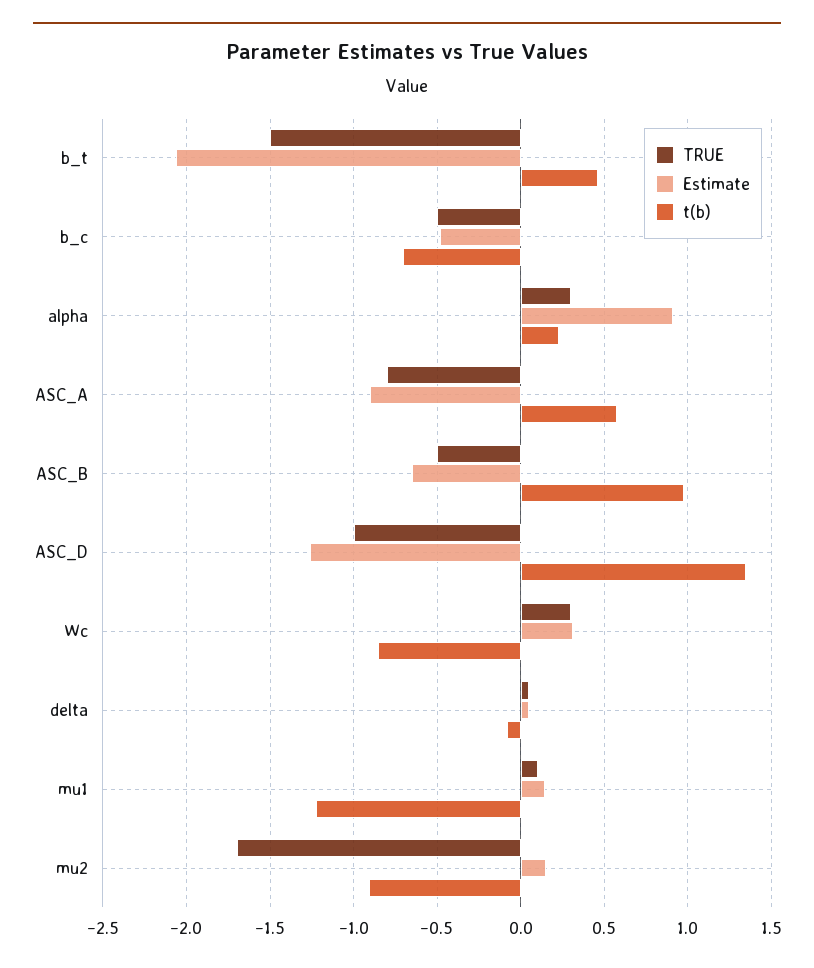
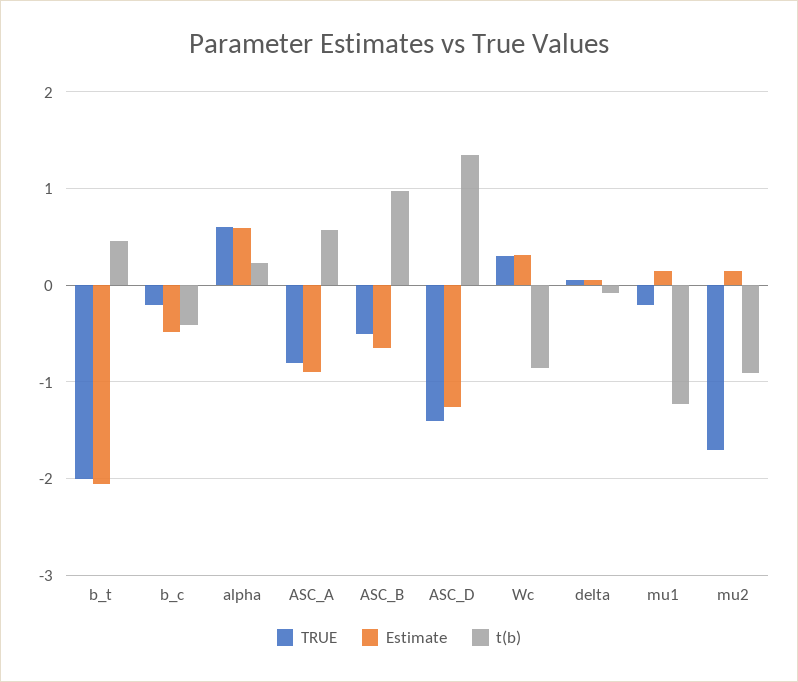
TRUE, b_t: -1.5 -> -2
TRUE, b_c: -0.5 -> -0.2
t(b), b_c: -0.7 -> -0.4
TRUE, alpha: 0.3 -> 0.6
Estimate, alpha: 0.9 -> 0.6
TRUE, ASC_D: -1 -> -1.4
TRUE, mu1: 0.1 -> -0.2

